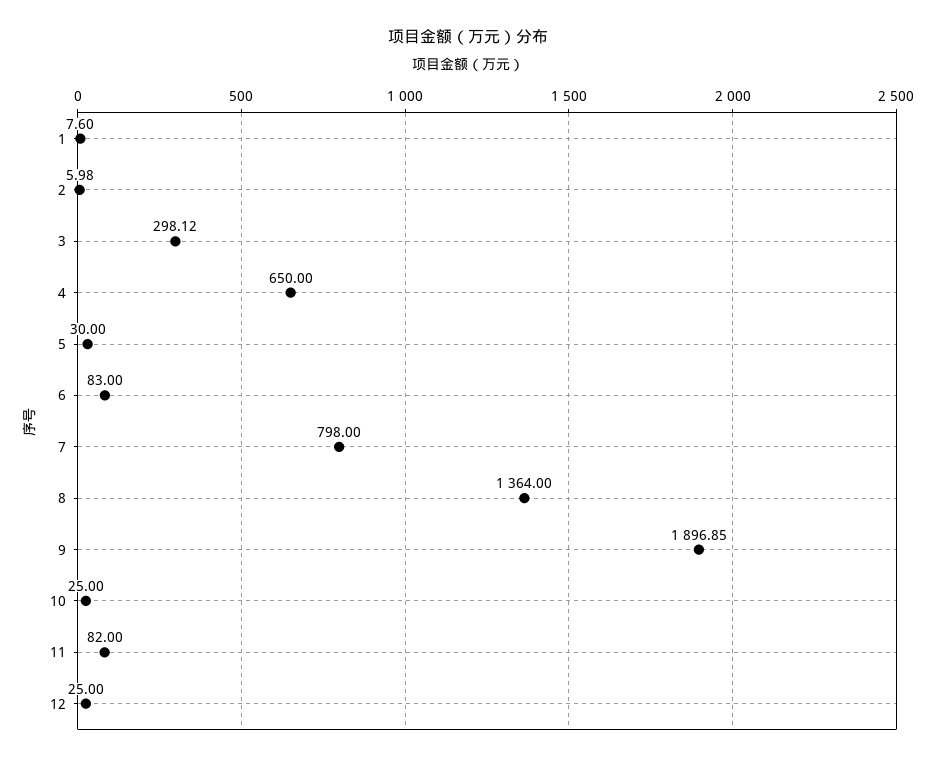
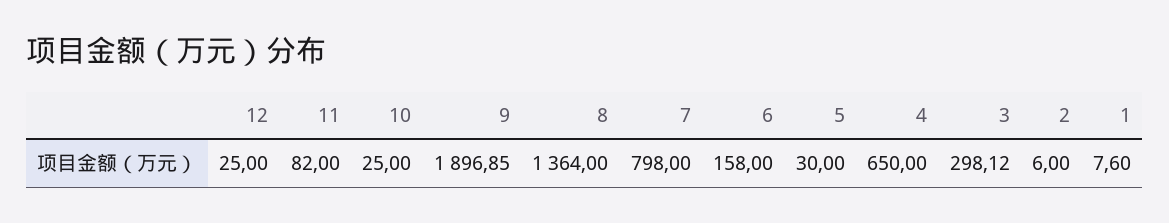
2: 5.98 -> 6
6: 83 -> 158

